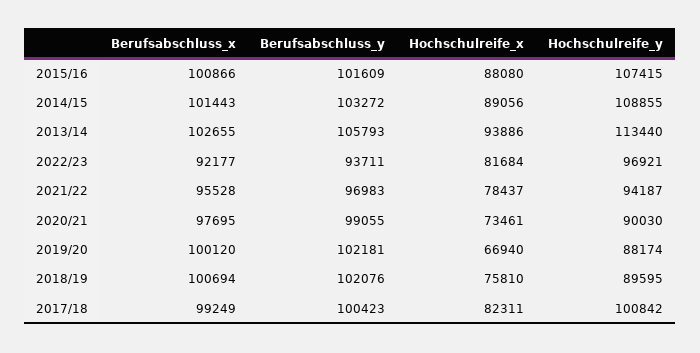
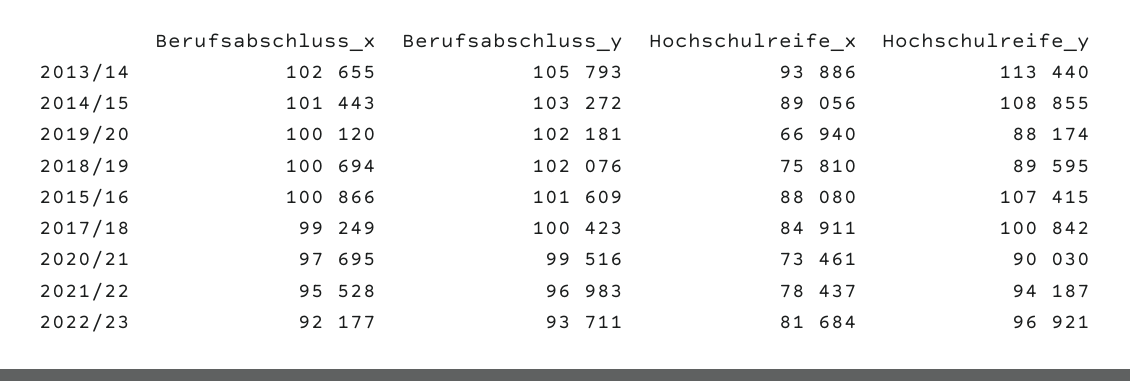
Berufsabschluss_y, 2020/21: 99055 -> 99516
Hochschulreife_x, 2017/18: 82311 -> 84911

